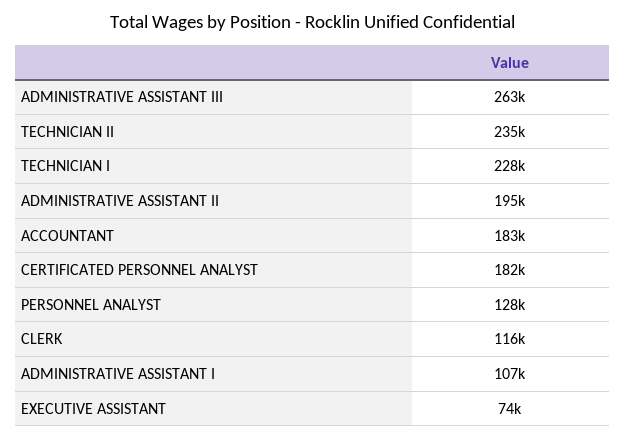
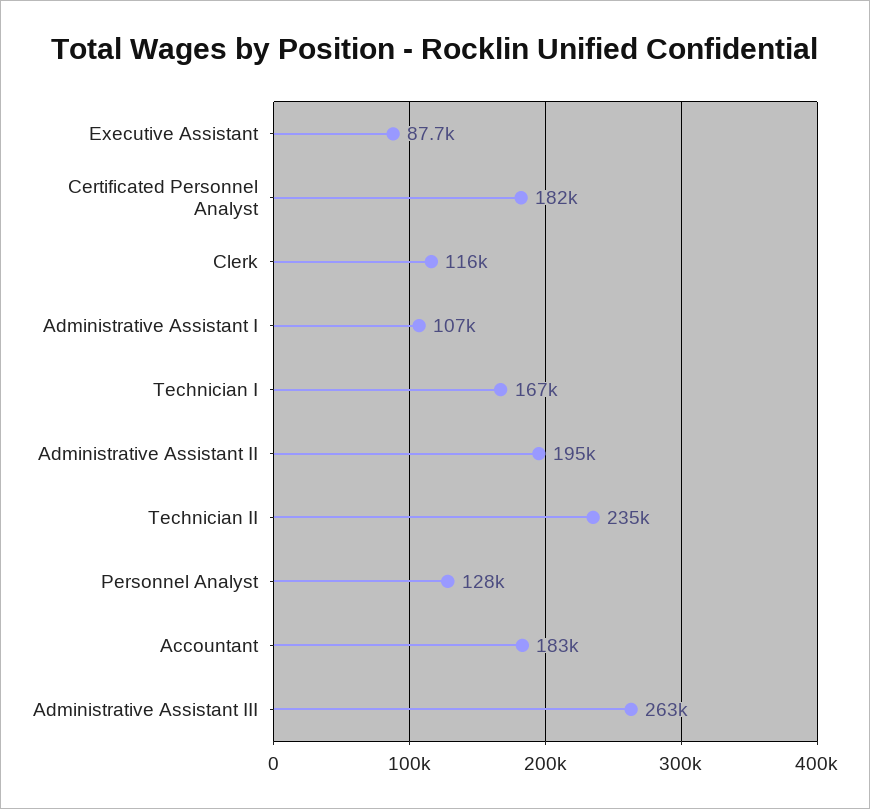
TECHNICIAN I: 228000 -> 167000
EXECUTIVE ASSISTANT: 74000 -> 87700

